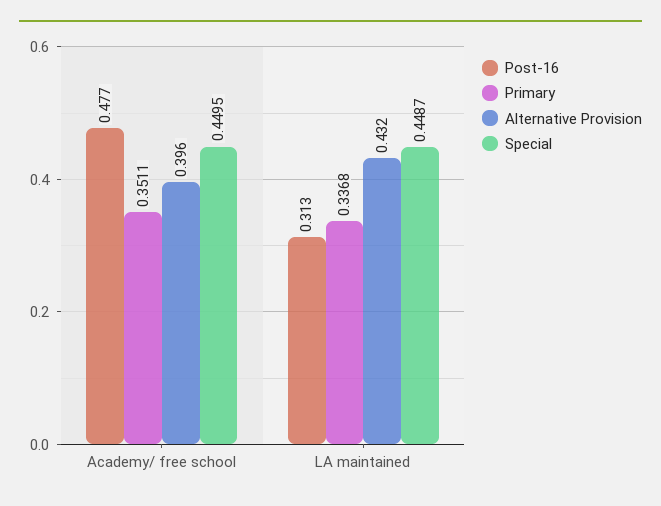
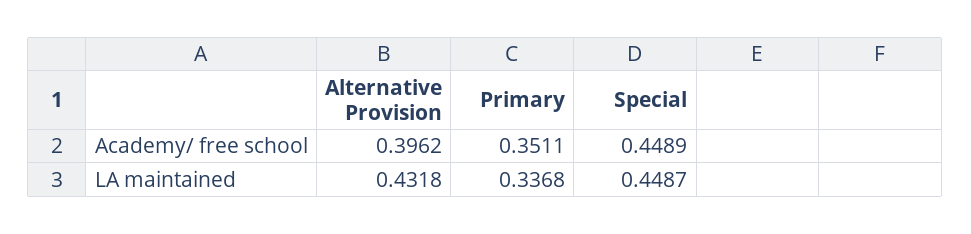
Post-16, Academy/ free school: 0.477 -> none
Special, Academy/ free school: 0.4495 -> 0.4489
Post-16, LA maintained: 0.313 -> none

